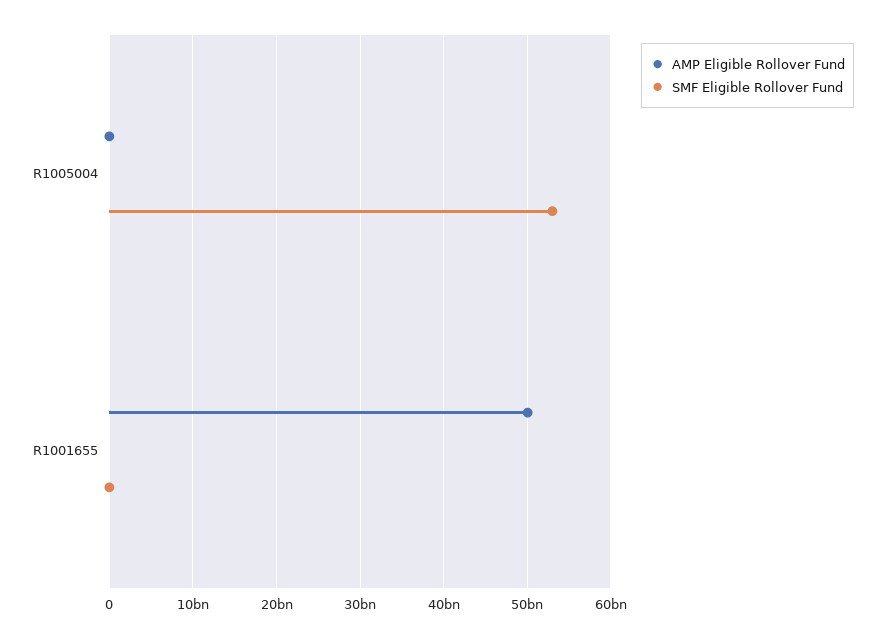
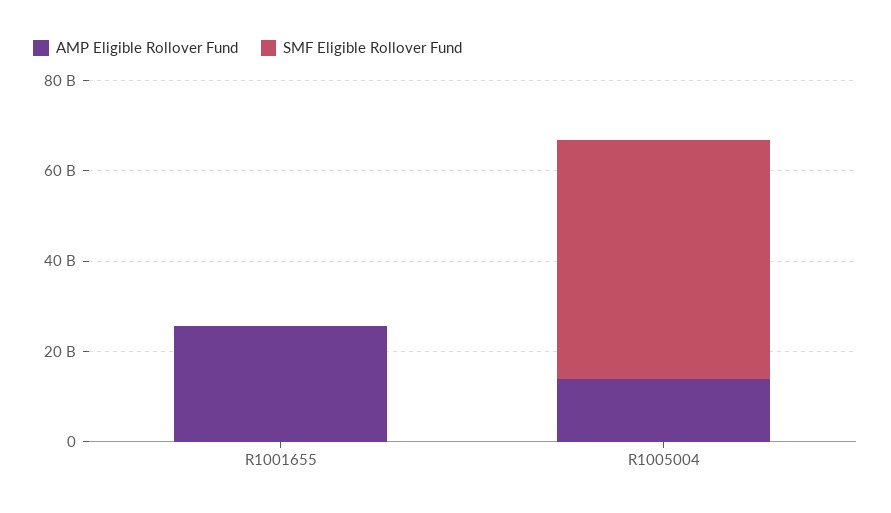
AMP Eligible Rollover Fund, R1005004: 0 -> 15000000000
AMP Eligible Rollover Fund, R1001655: 50000000000 -> 25000000000

